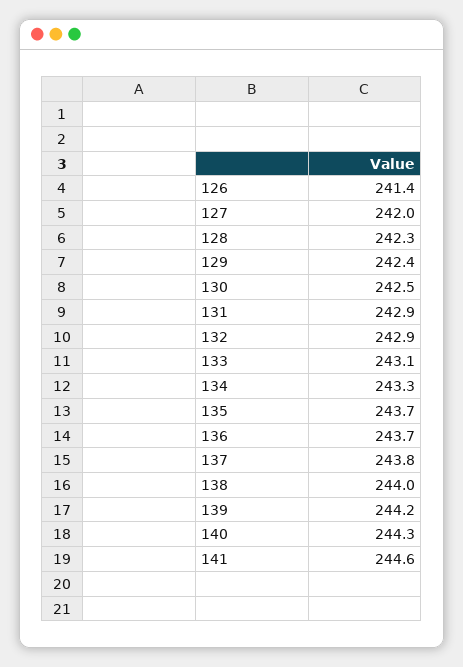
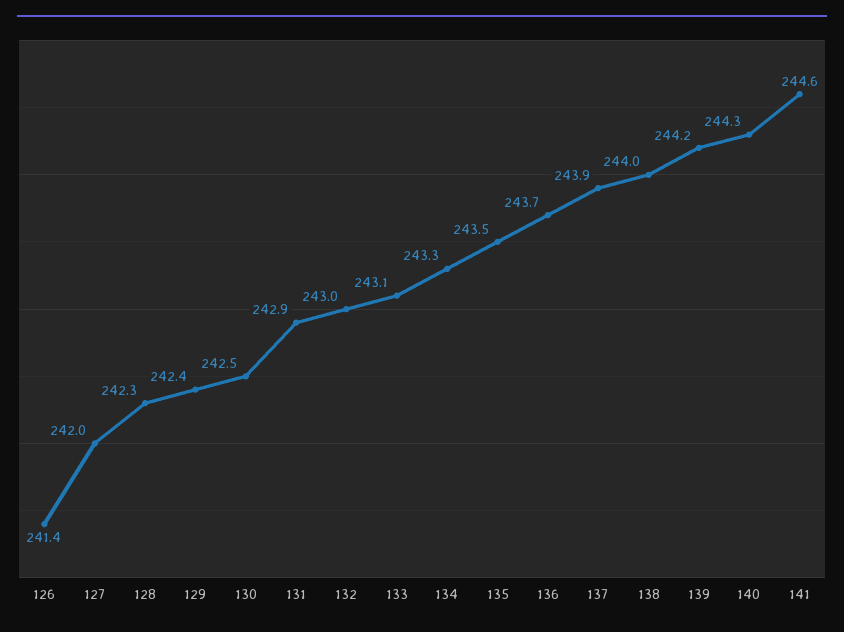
132: 242.9 -> 243
135: 243.7 -> 243.5
137: 243.8 -> 243.9

